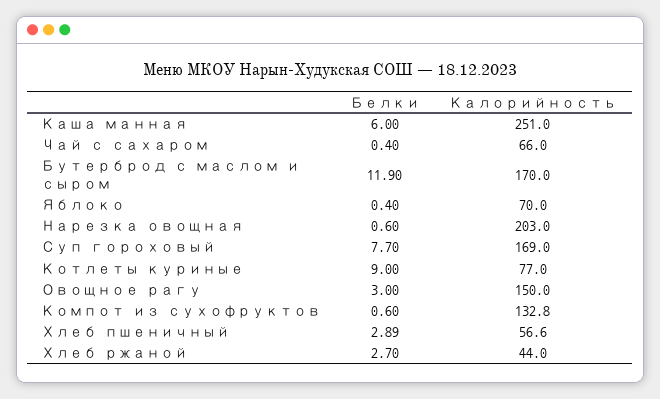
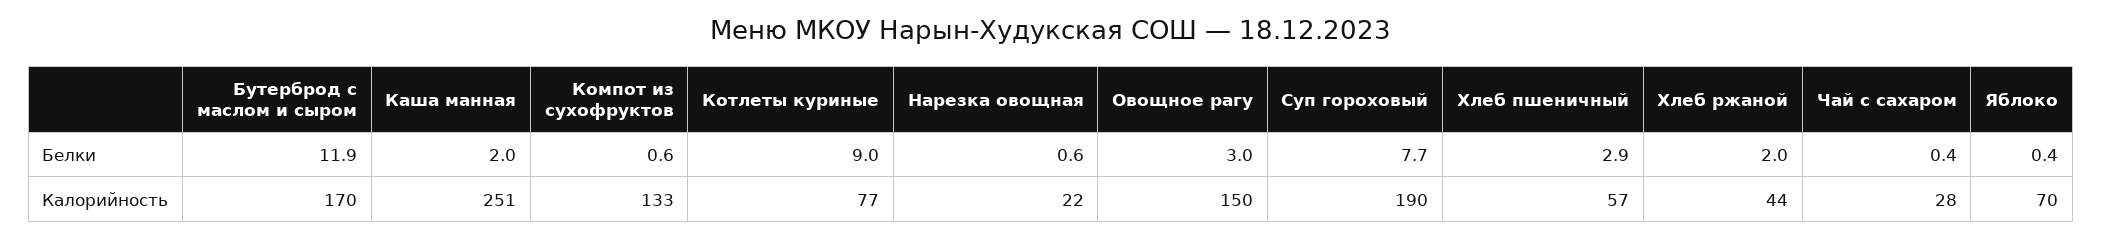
Белки, Каша манная: 6 -> 2
Калорийность, Чай с сахаром: 66 -> 28
Калорийность, Нарезка овощная: 203 -> 22
Калорийность, Суп гороховый: 169 -> 190
Белки, Хлеб ржаной: 2.7 -> 2

